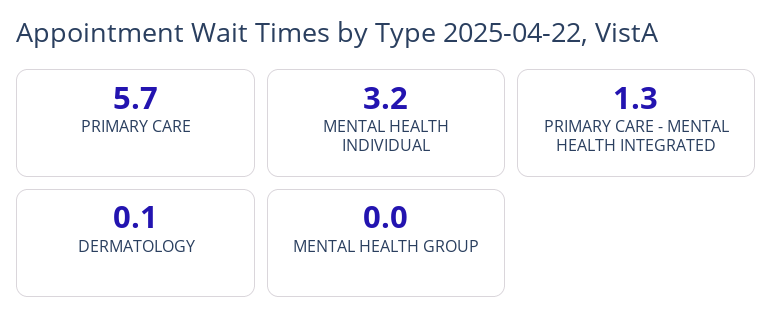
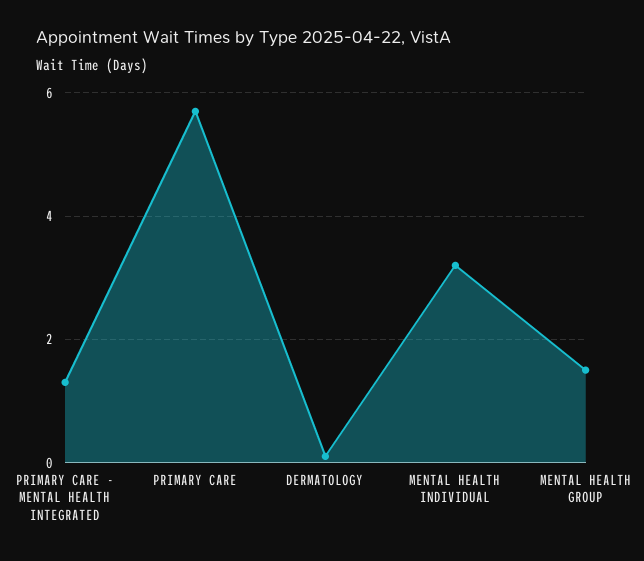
MENTAL HEALTH GROUP: 0 -> 1.5

